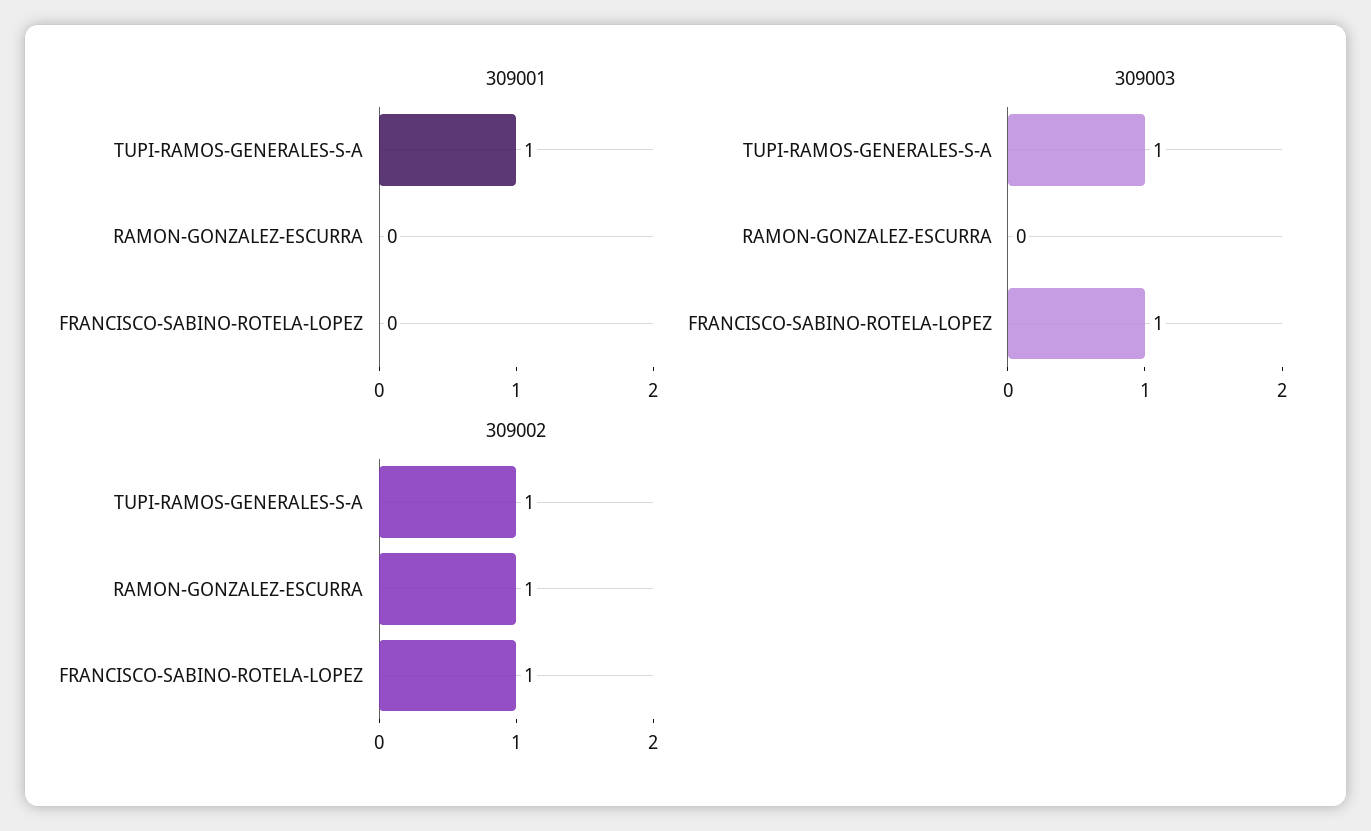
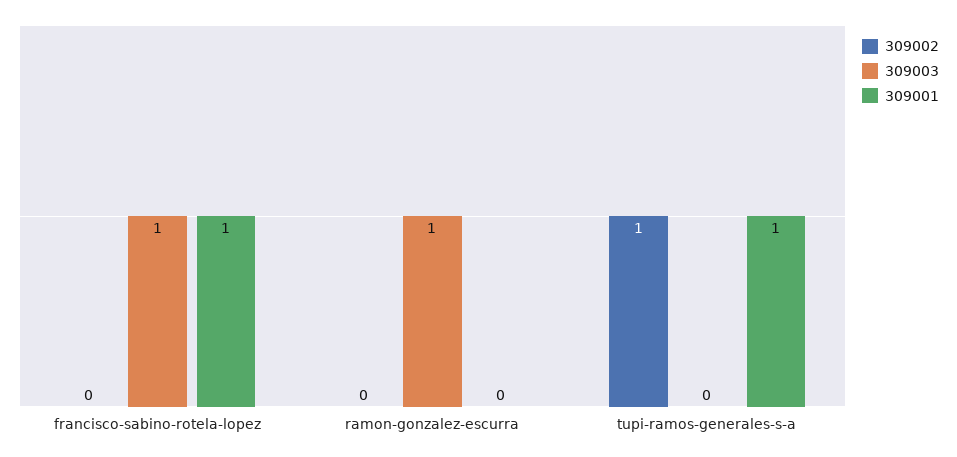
309001, FRANCISCO-SABINO-ROTELA-LOPEZ: 0 -> 1
309003, TUPI-RAMOS-GENERALES-S-A: 1 -> 0
309003, RAMON-GONZALEZ-ESCURRA: 0 -> 1
309002, RAMON-GONZALEZ-ESCURRA: 1 -> 0
309002, FRANCISCO-SABINO-ROTELA-LOPEZ: 1 -> 0

